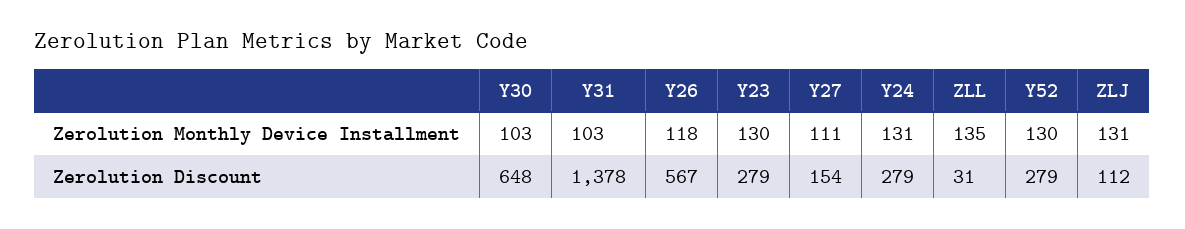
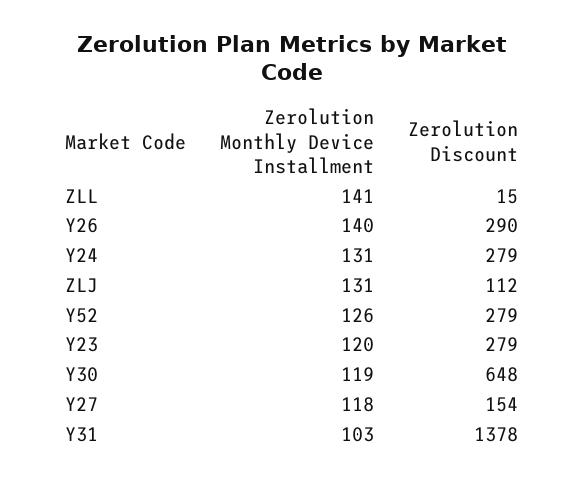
Y30, Zerolution Monthly Device Installment: 103 -> 119
Y26, Zerolution Monthly Device Installment: 118 -> 140
Y23, Zerolution Monthly Device Installment: 130 -> 120
Y27, Zerolution Monthly Device Installment: 111 -> 118
ZLL, Zerolution Monthly Device Installment: 135 -> 141
Y52, Zerolution Monthly Device Installment: 130 -> 126
Y26, Zerolution Discount: 567 -> 290
ZLL, Zerolution Discount: 31 -> 15

